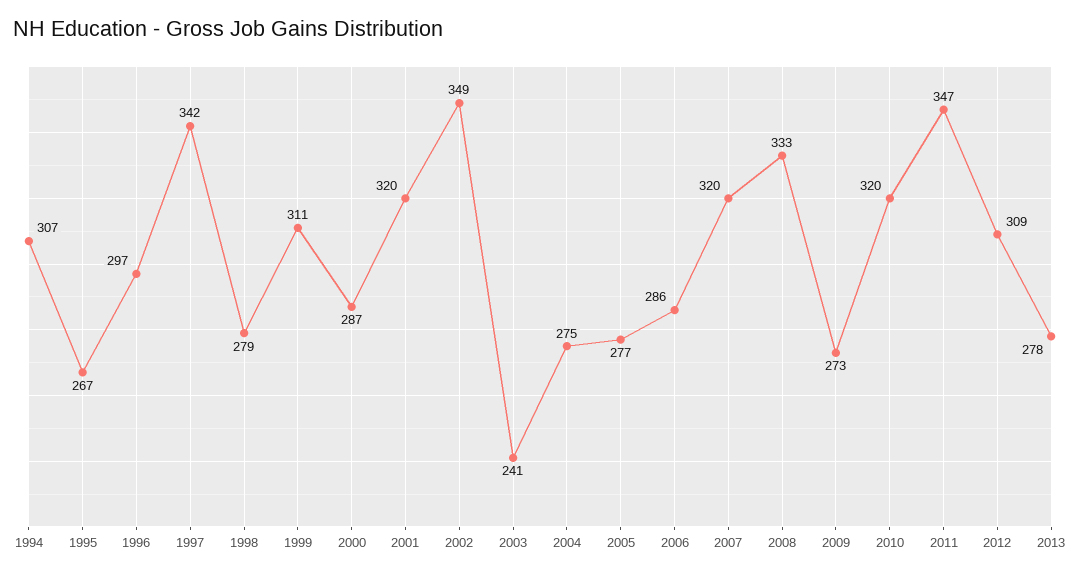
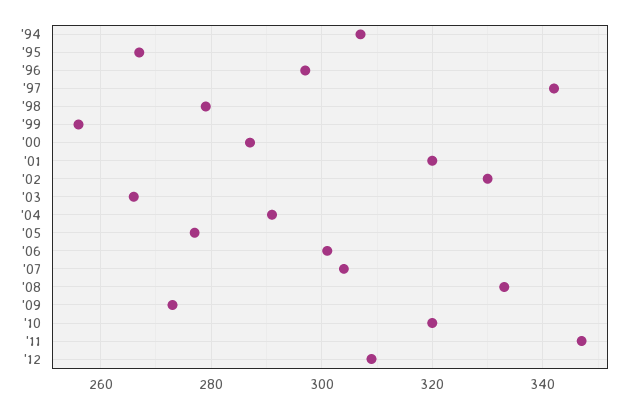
1999: 311 -> 255
2002: 349 -> 330
2003: 241 -> 265
2004: 275 -> 290
2006: 286 -> 300
2007: 320 -> 305
2013: 278 -> none

